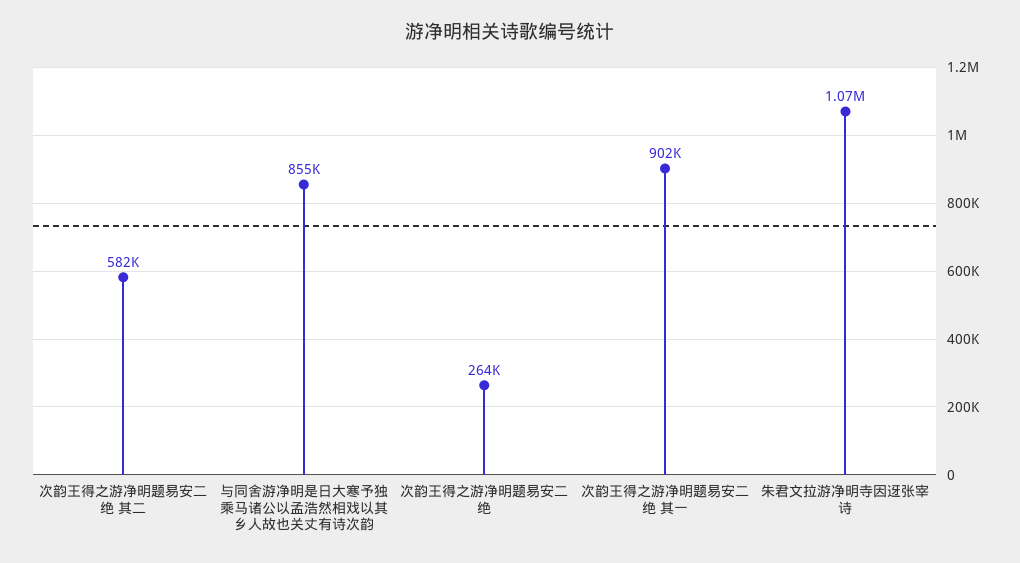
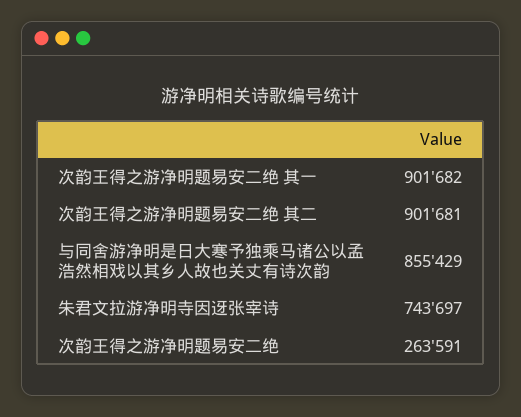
次韵王得之游净明题易安二绝 其二: 582000 -> 901681
朱君文拉游净明寺因迓张宰诗: 1070000 -> 743697

